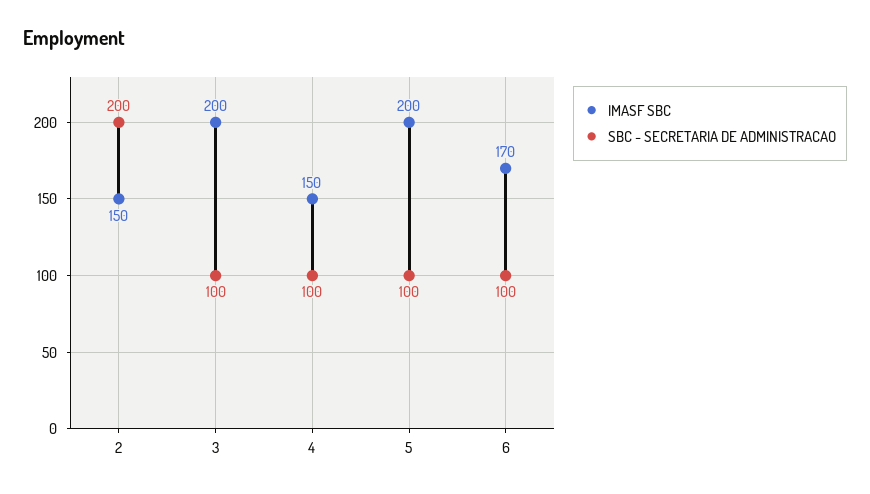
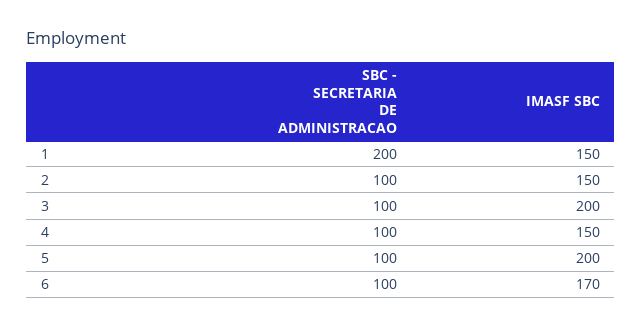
SBC - SECRETARIA DE ADMINISTRACAO, 2: 200 -> 100
SBC - SECRETARIA DE ADMINISTRACAO, 1: none -> 200
IMASF SBC, 1: none -> 150

